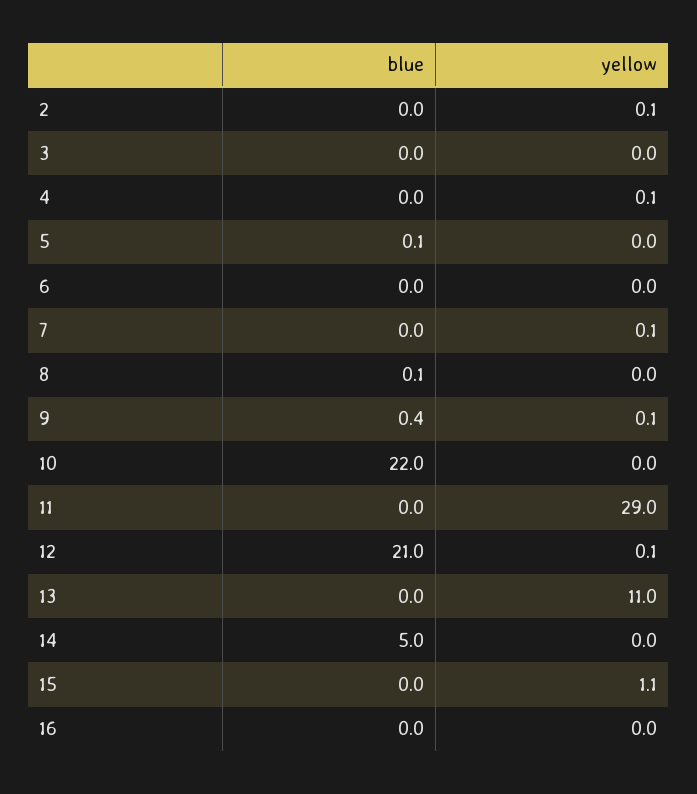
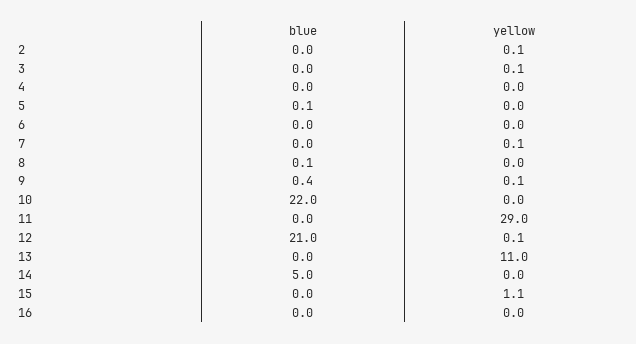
yellow, 3: 0 -> 0.1
yellow, 4: 0.1 -> 0

